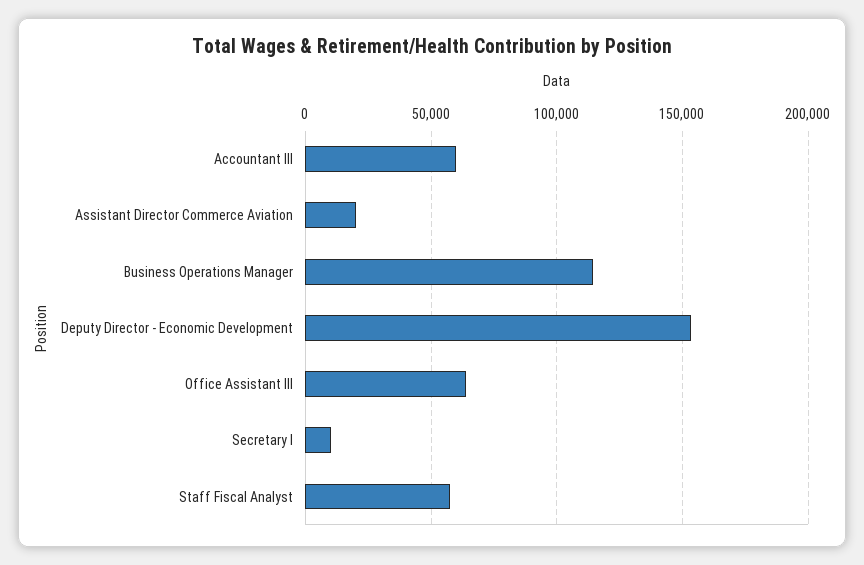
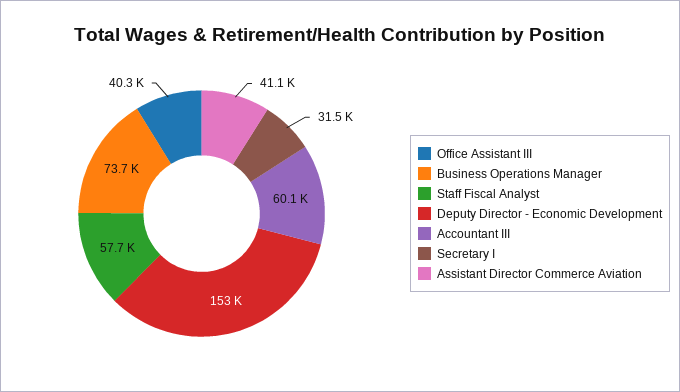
Assistant Director Commerce Aviation: 20000 -> 41100
Business Operations Manager: 115000 -> 73700
Office Assistant III: 65000 -> 40300
Secretary I: 10000 -> 31500

